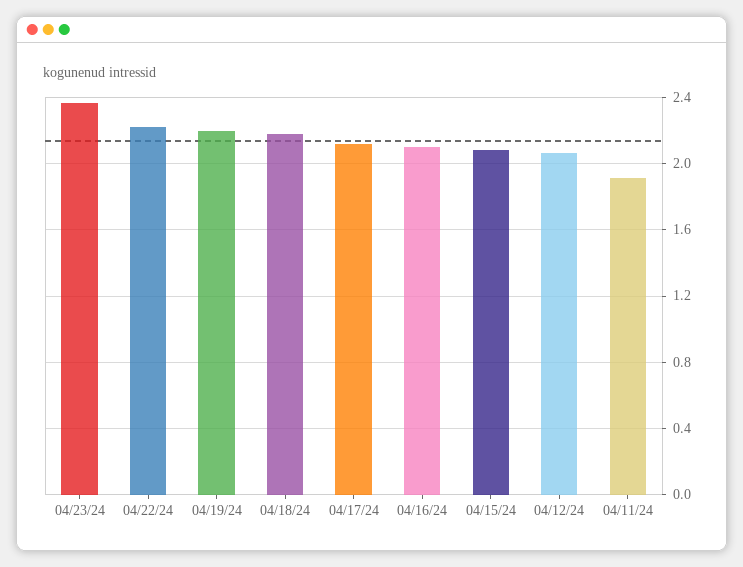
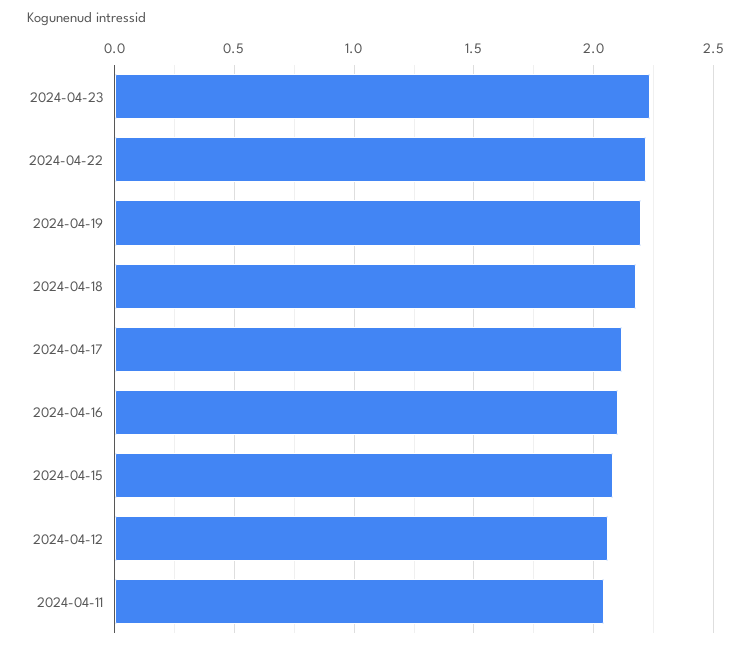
04/23/24: 2.35 -> 2.25
04/11/24: 1.9 -> 2.05

